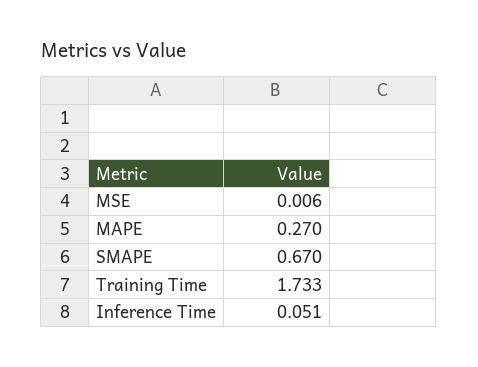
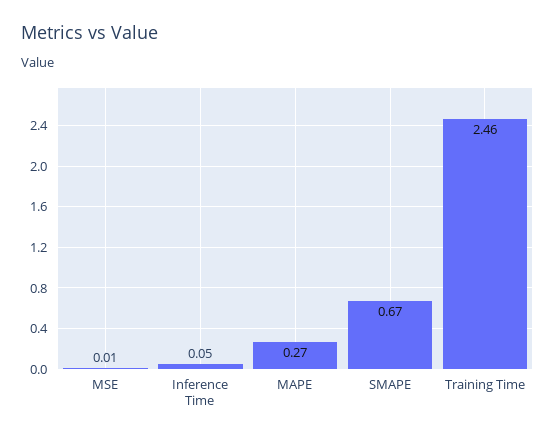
Training Time: 1.733 -> 2.46

